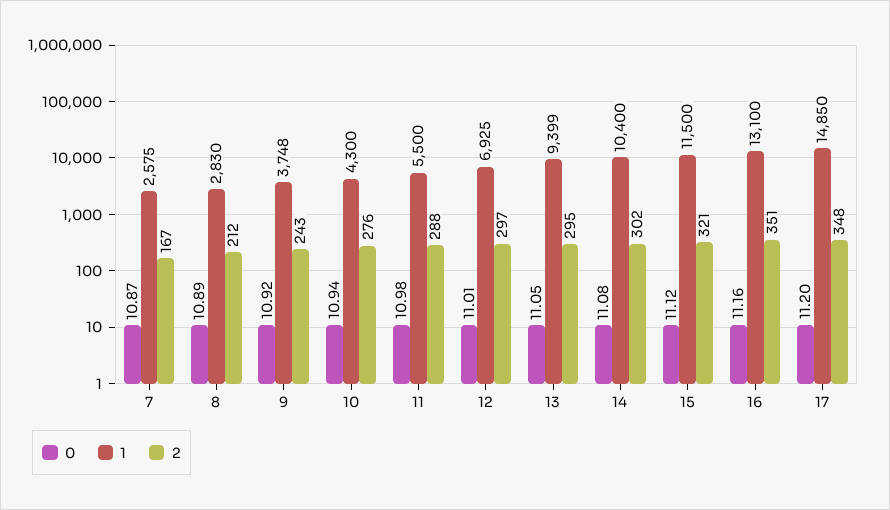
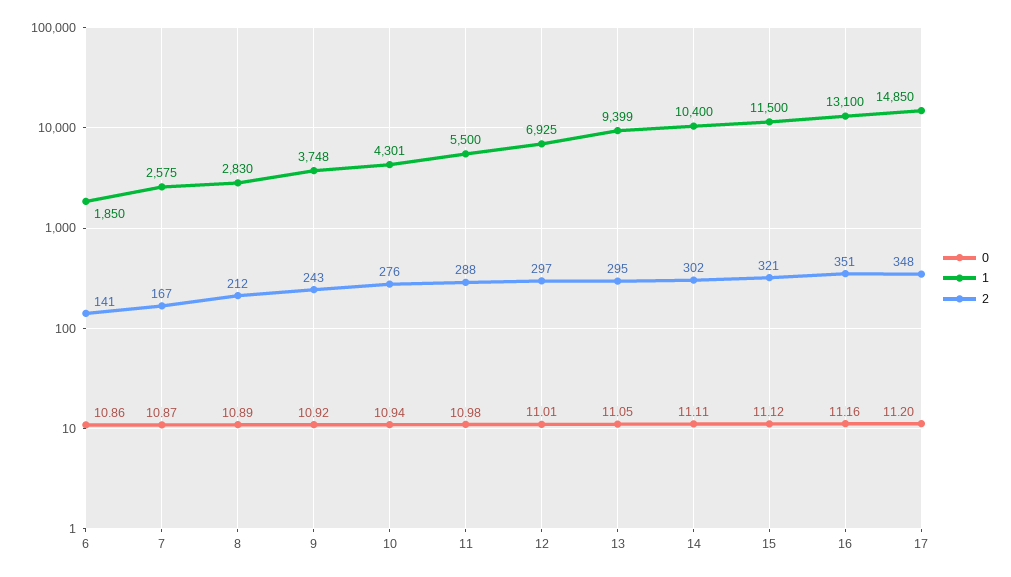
1, 10: 4300 -> 4301
0, 14: 11.08 -> 11.11
0, 6: none -> 10.86
1, 6: none -> 1850
2, 6: none -> 141

